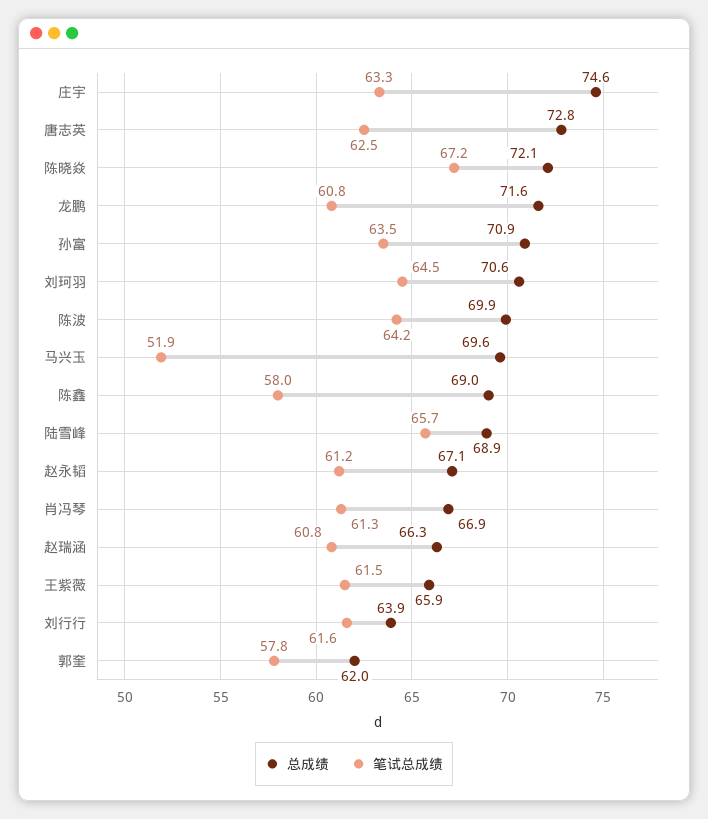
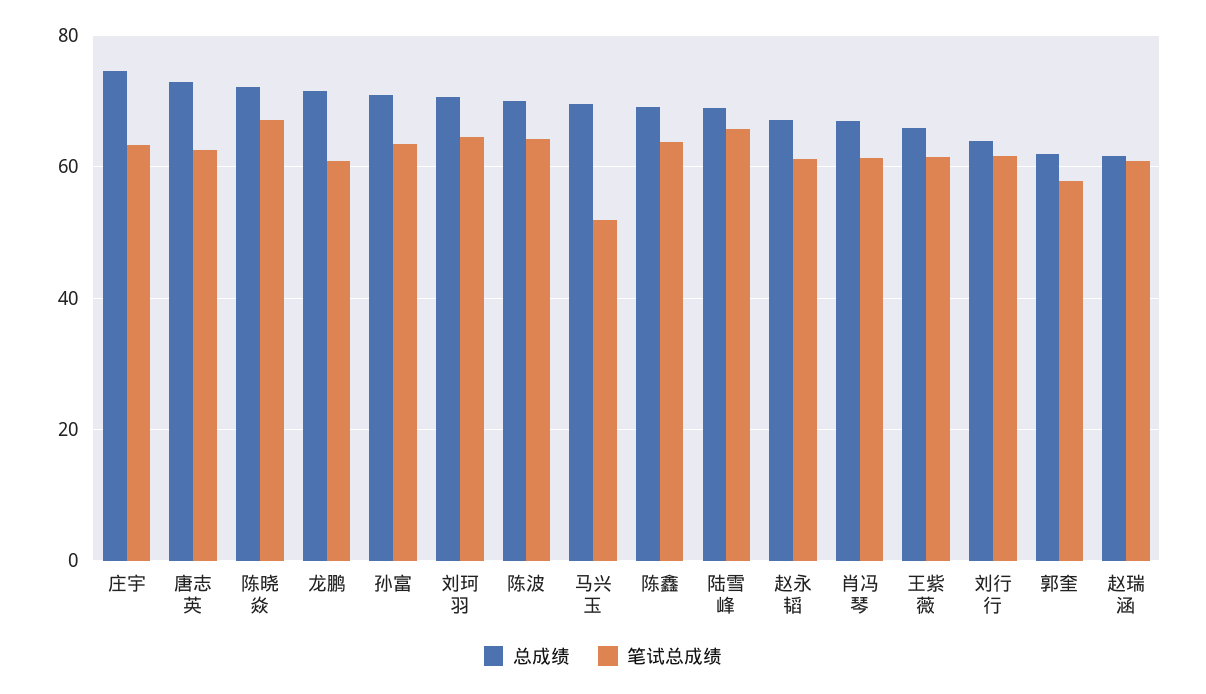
笔试总成绩, 陈鑫: 58 -> 64
总成绩, 赵瑞涵: 66.3 -> 62

